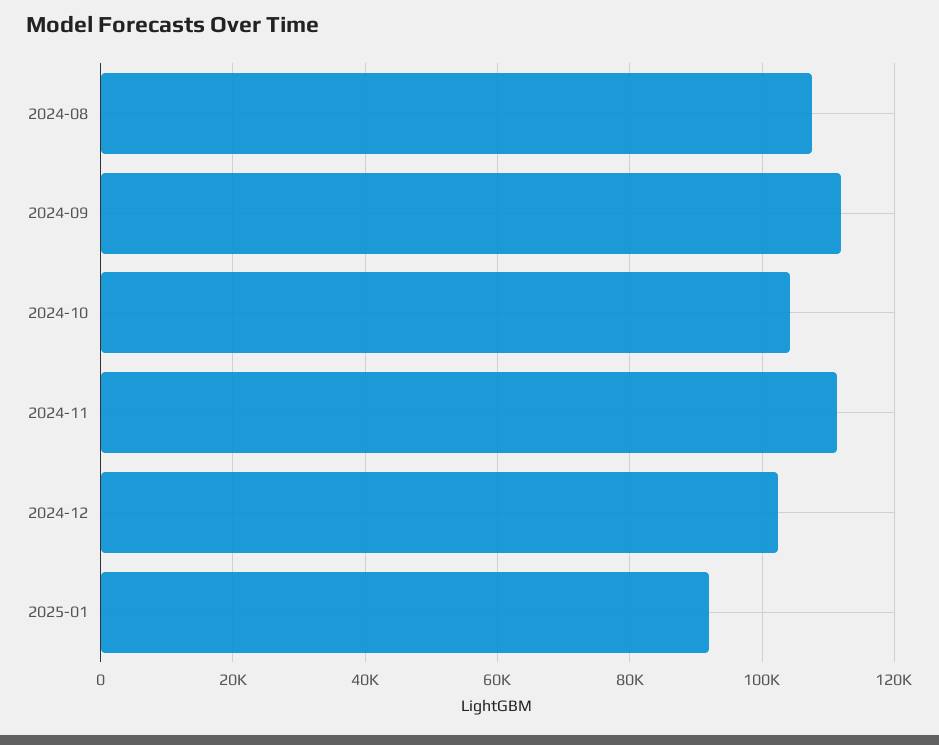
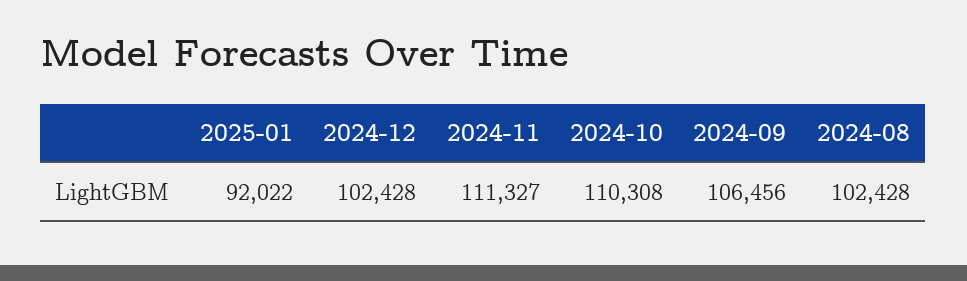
2024-08: 108000 -> 102428
2024-09: 112000 -> 106456
2024-10: 104000 -> 110308

